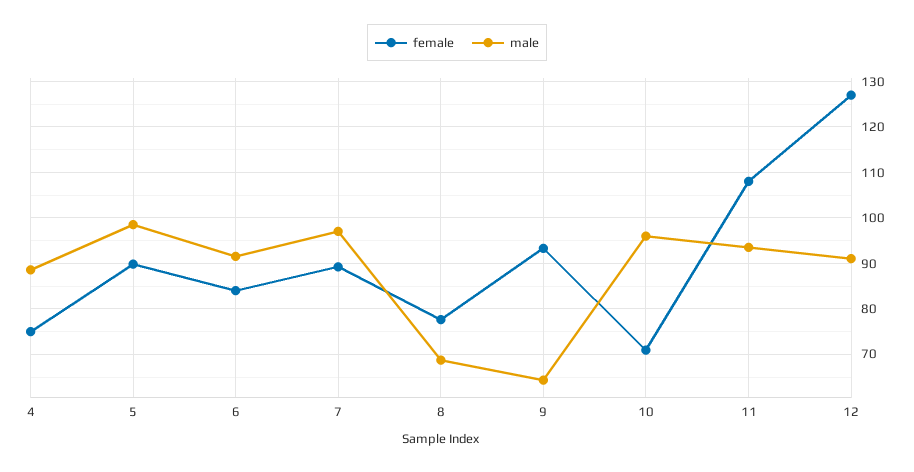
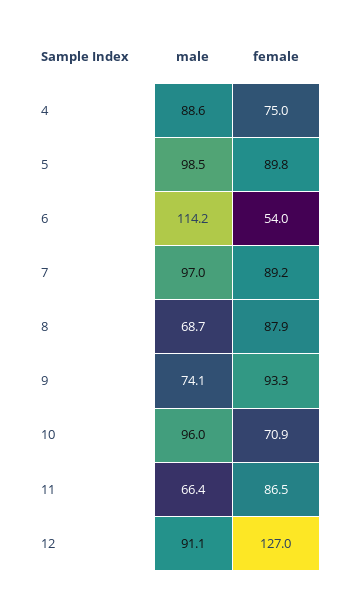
female, 6: 84 -> 54
male, 6: 92 -> 114.2
female, 8: 78 -> 87.9
male, 9: 64 -> 74.1
female, 11: 108 -> 86.5
male, 11: 94 -> 66.4

